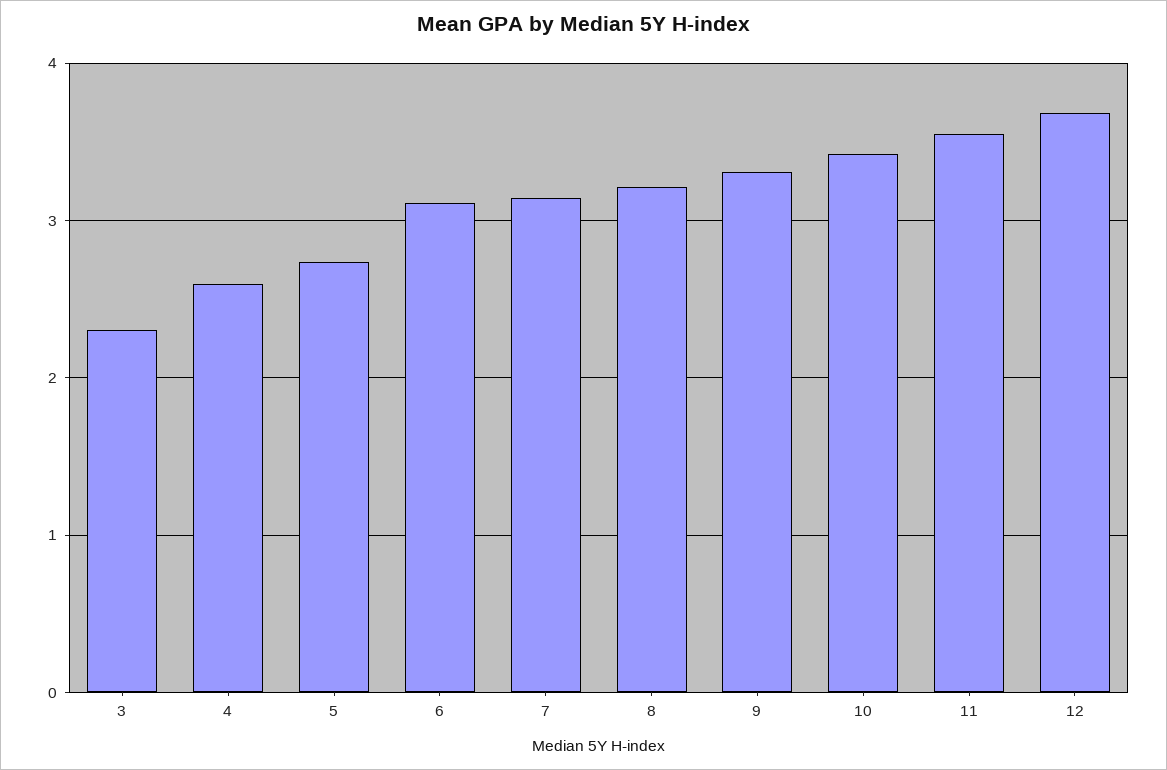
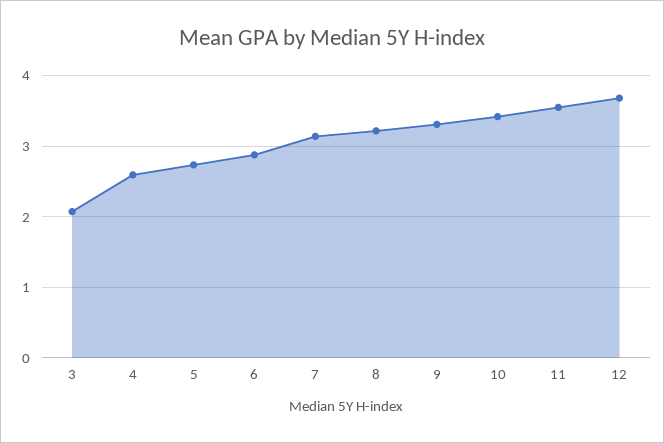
3: 2.3 -> 2.1
6: 3.1 -> 2.9

